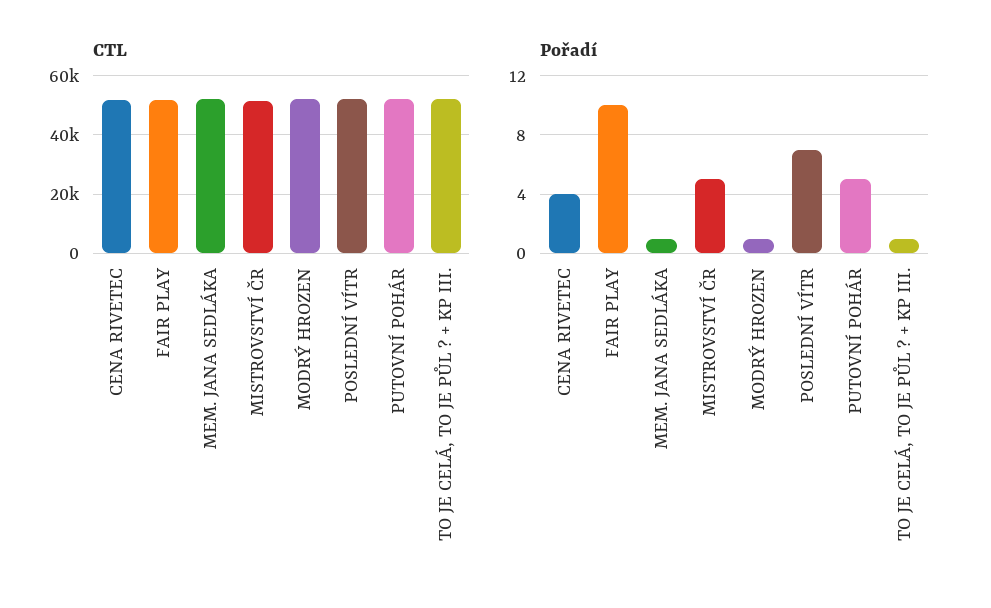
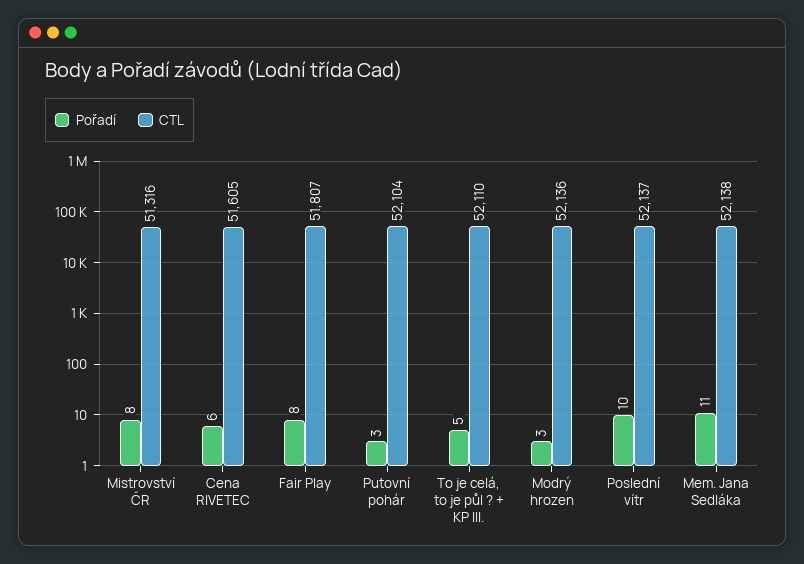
Pořadí, CENA RIVETEC: 4 -> 6
Pořadí, FAIR PLAY: 10 -> 8
Pořadí, MEM. JANA SEDLÁKA: 1 -> 11
Pořadí, MISTROVSTVÍ ČR: 5 -> 8
Pořadí, MODRÝ HROZEN: 1 -> 3
Pořadí, POSLEDNÍ VÍTR: 7 -> 10
Pořadí, PUTOVNÍ POHÁR: 5 -> 3
Pořadí, TO JE CELÁ, TO JE PŮL ? + KP III.: 1 -> 5

